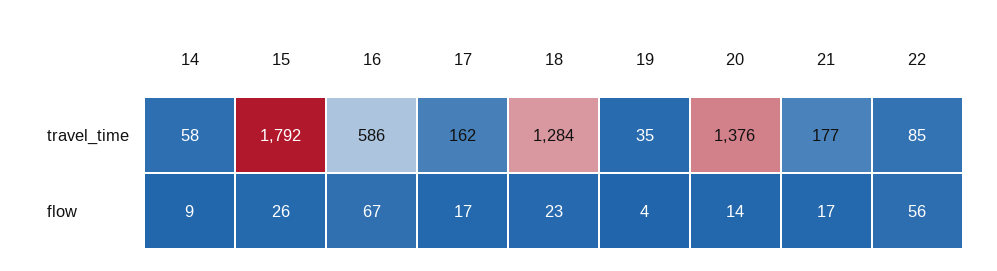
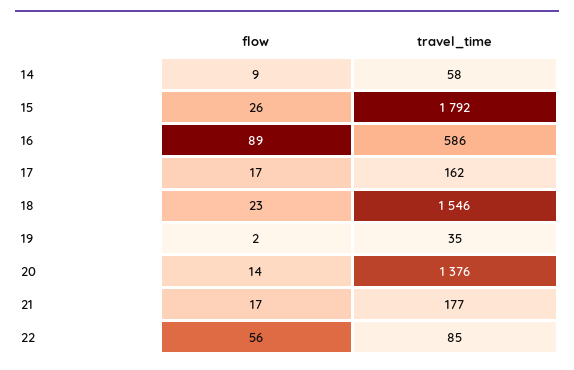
18, travel_time: 1284 -> 1546
16, flow: 67 -> 89
19, flow: 4 -> 2

